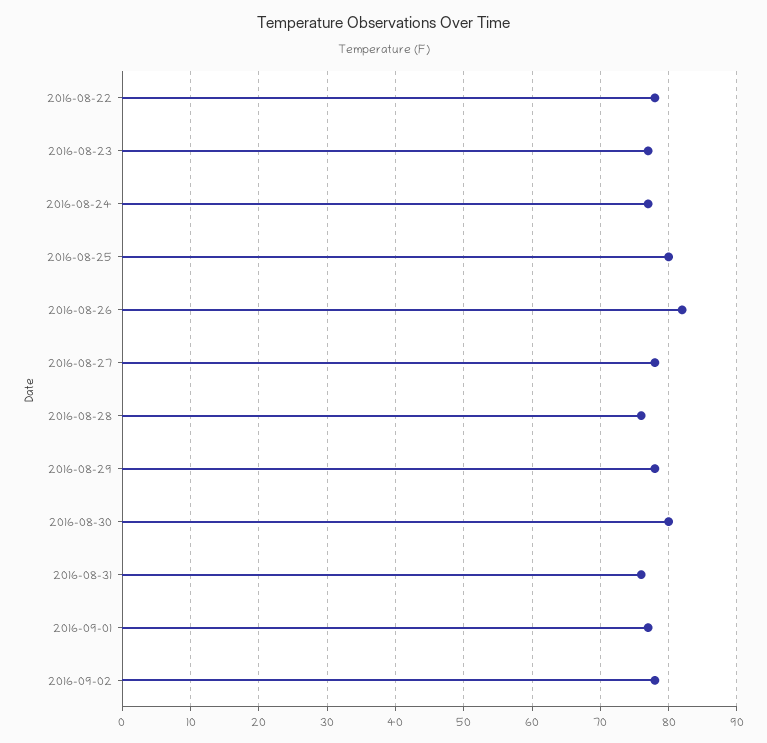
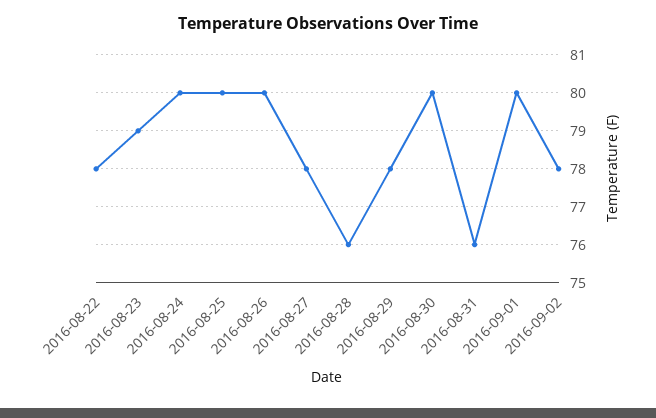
2016-08-23: 77 -> 79
2016-08-24: 77 -> 80
2016-08-26: 82 -> 80
2016-09-01: 77 -> 80

